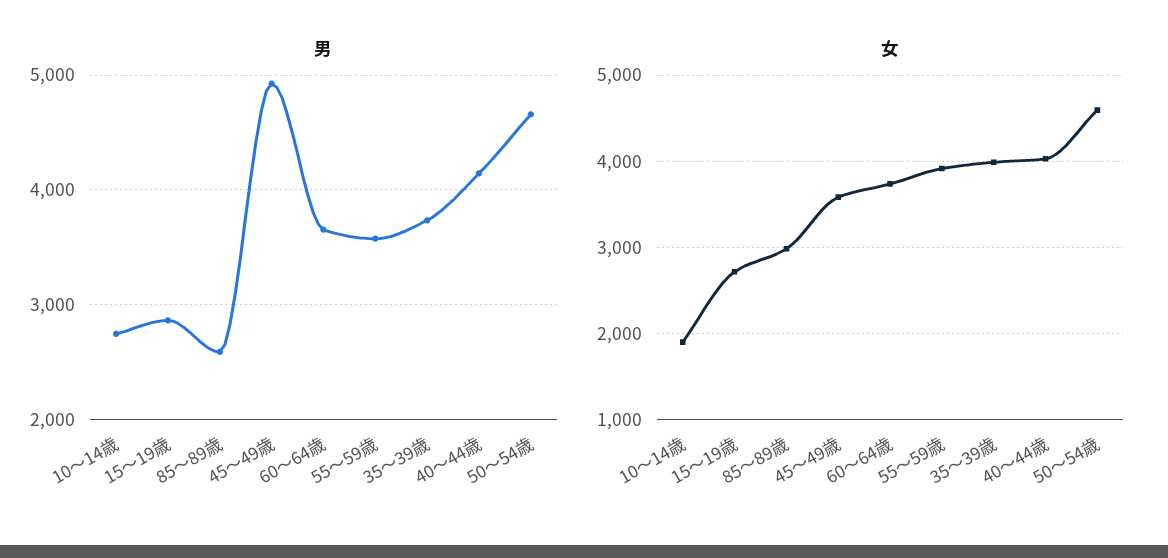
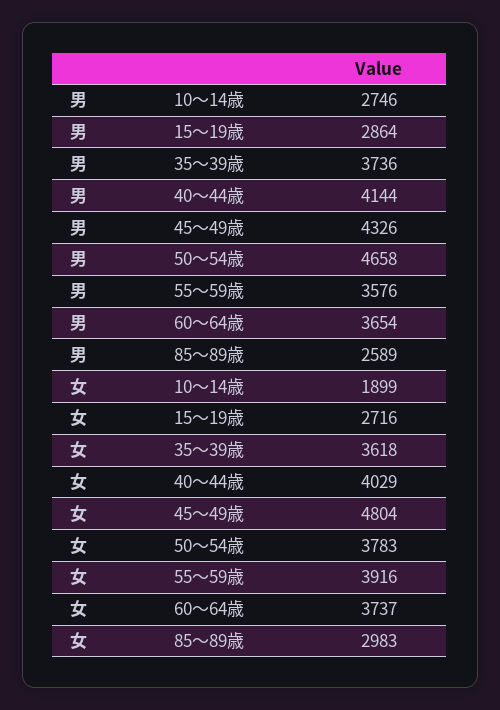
男, 45～49歳: 4900 -> 4326
女, 45～49歳: 3600 -> 4804
女, 35～39歳: 4000 -> 3618
女, 50～54歳: 4600 -> 3783

